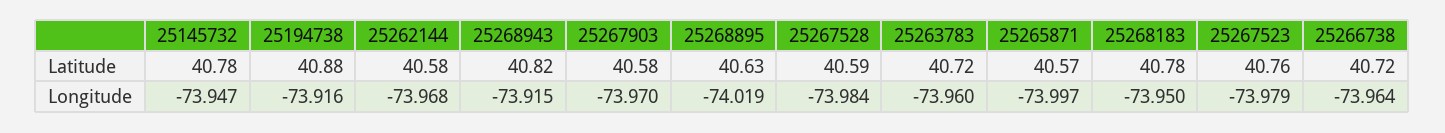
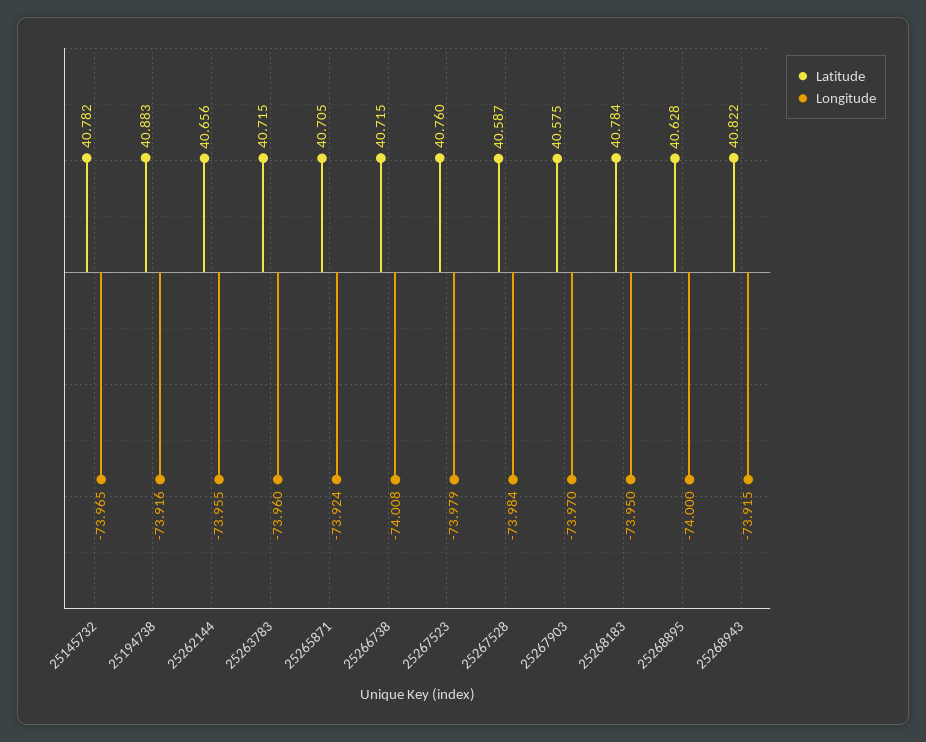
Latitude, 25262144: 40.58 -> 40.656
Latitude, 25265871: 40.57 -> 40.705
Longitude, 25145732: -73.947 -> -73.965
Longitude, 25262144: -73.968 -> -73.955
Longitude, 25268895: -74.019 -> -74
Longitude, 25265871: -73.997 -> -73.924
Longitude, 25266738: -73.964 -> -74.008

